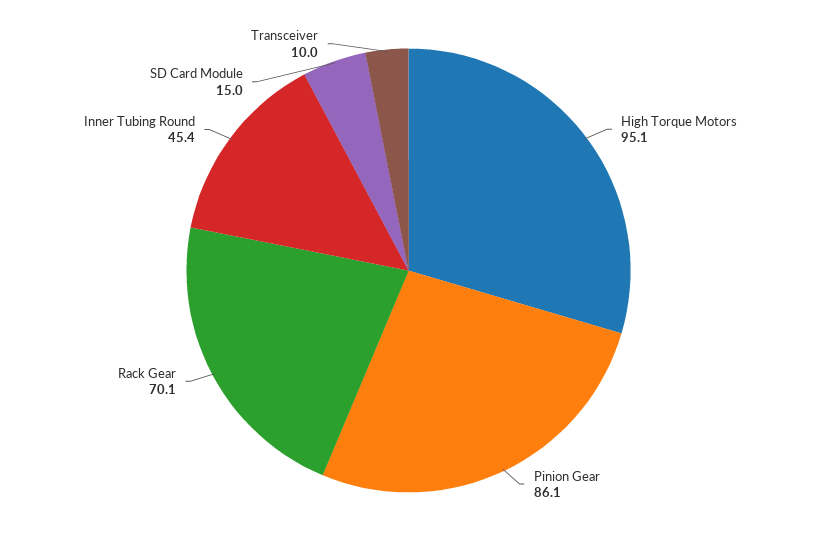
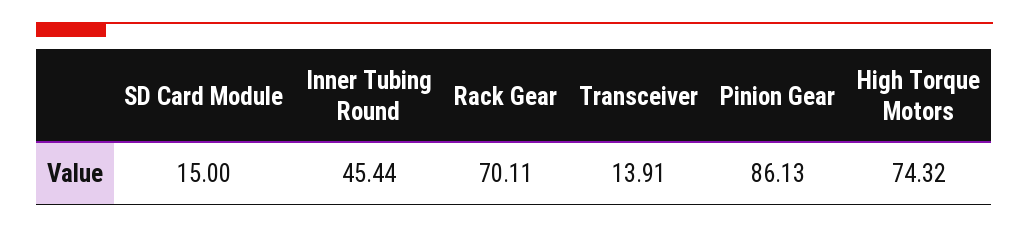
High Torque Motors: 95.1 -> 74.32
Transceiver: 10 -> 13.91

